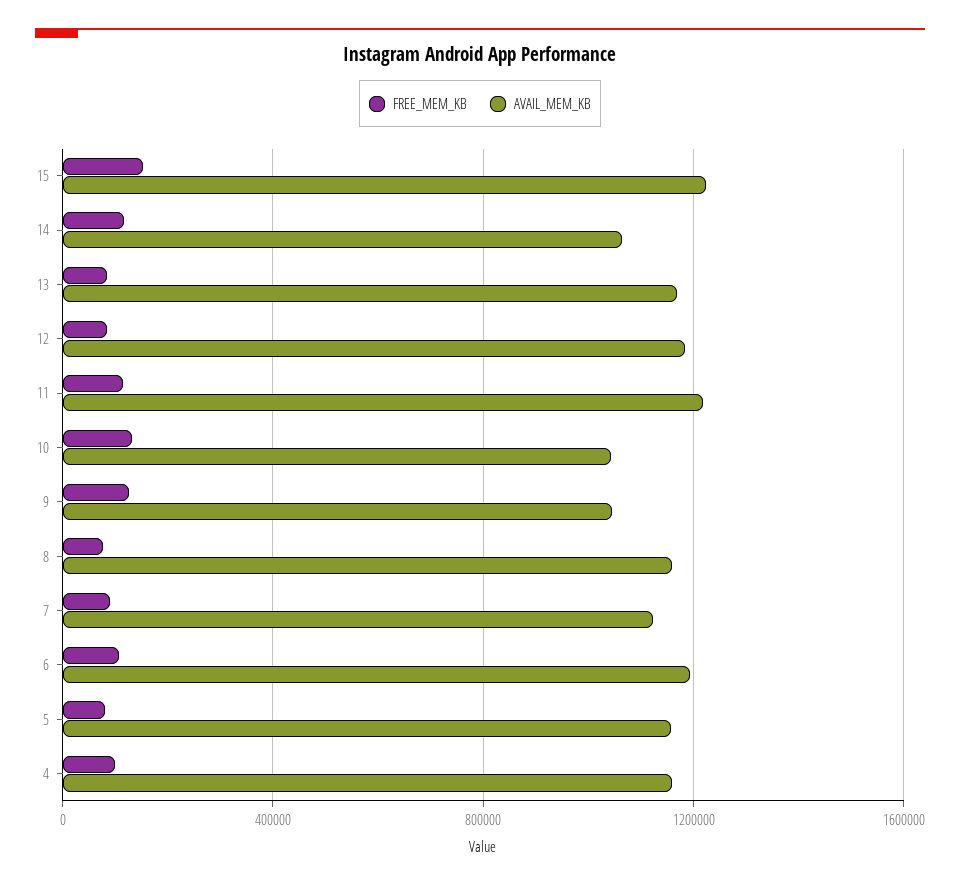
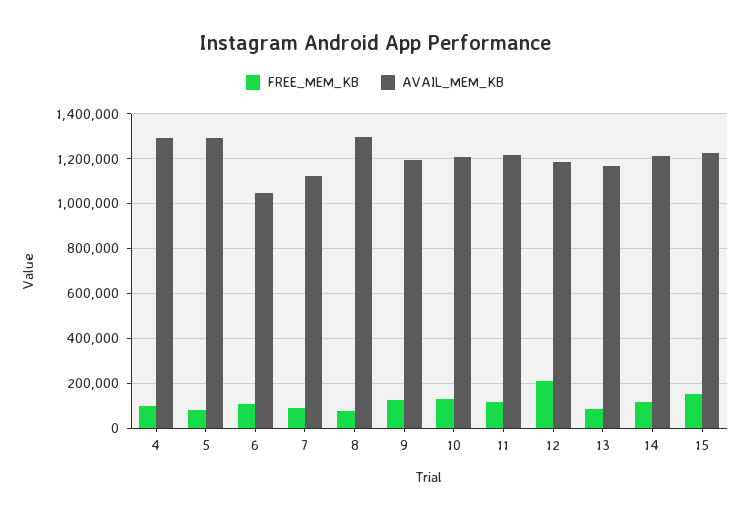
AVAIL_MEM_KB, 14: 1050000 -> 1200000
FREE_MEM_KB, 12: 100000 -> 200000
AVAIL_MEM_KB, 10: 1050000 -> 1200000
AVAIL_MEM_KB, 9: 1050000 -> 1200000
AVAIL_MEM_KB, 8: 1150000 -> 1300000
AVAIL_MEM_KB, 6: 1200000 -> 1050000
AVAIL_MEM_KB, 5: 1150000 -> 1300000
AVAIL_MEM_KB, 4: 1150000 -> 1300000

